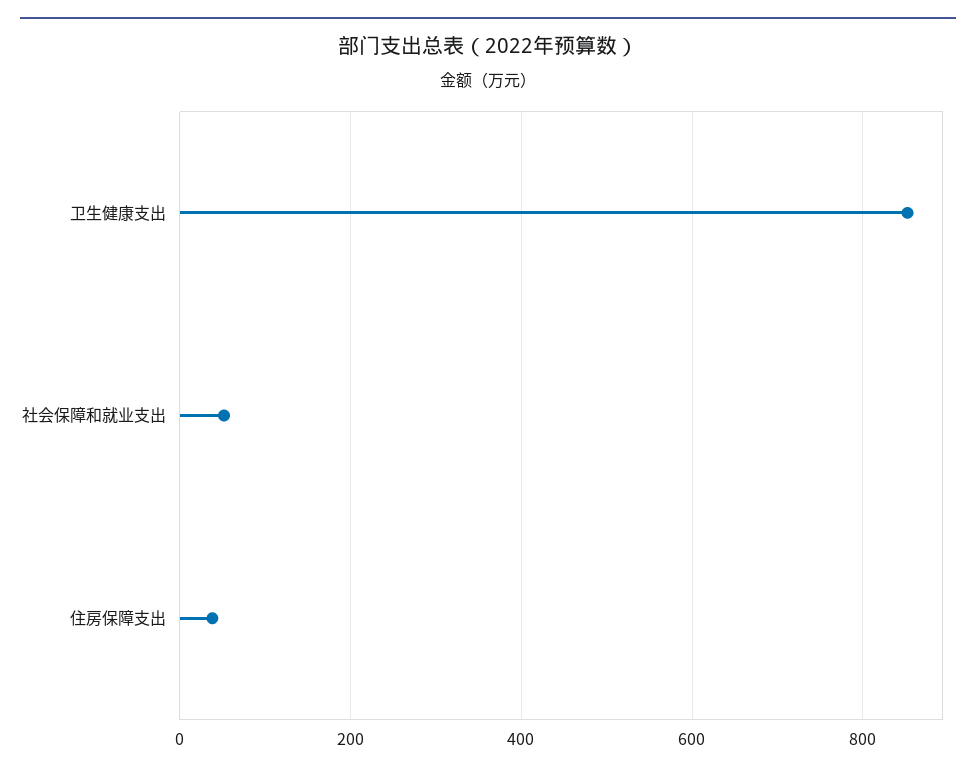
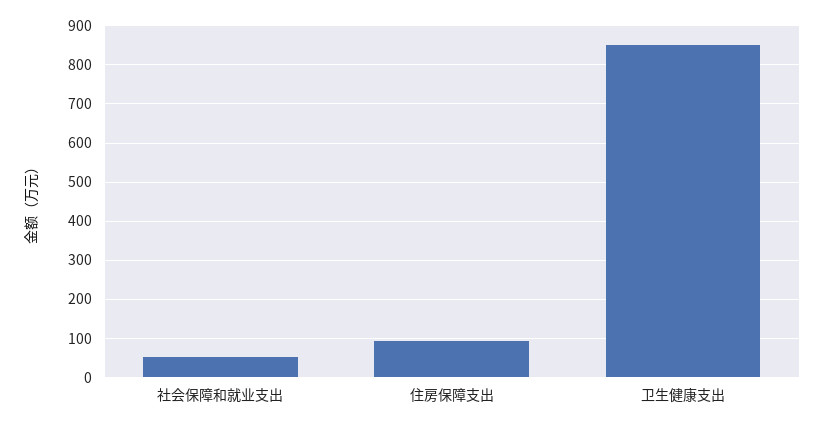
住房保障支出: 40 -> 100

